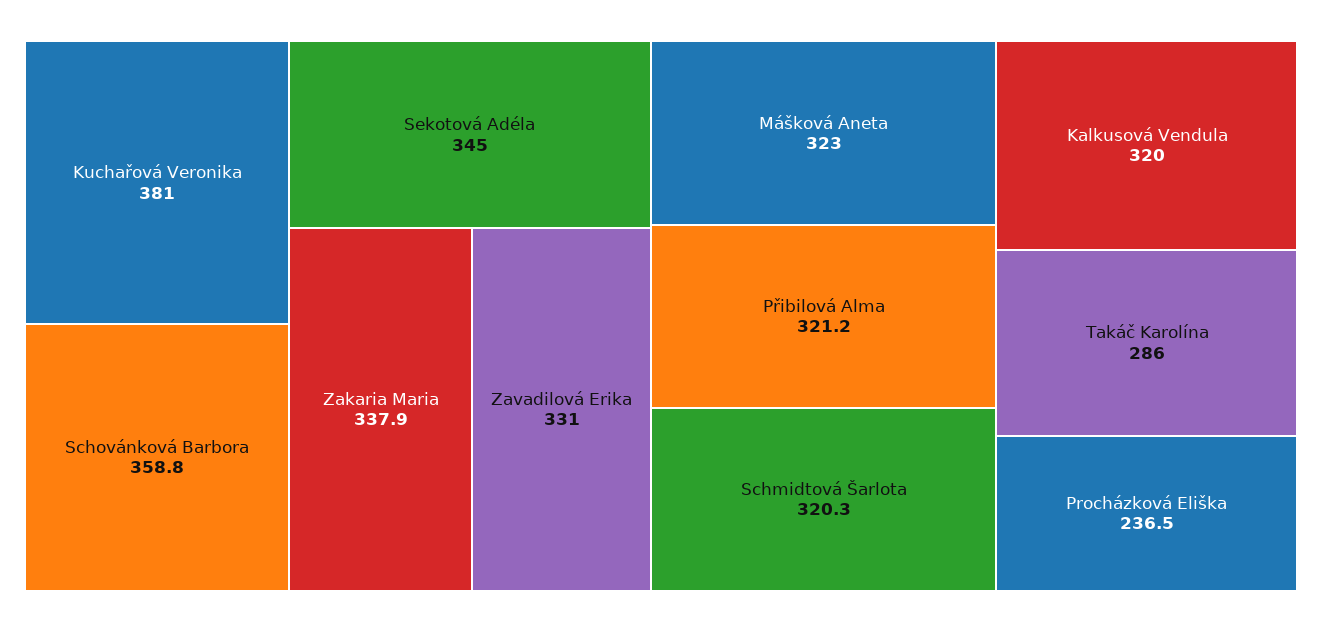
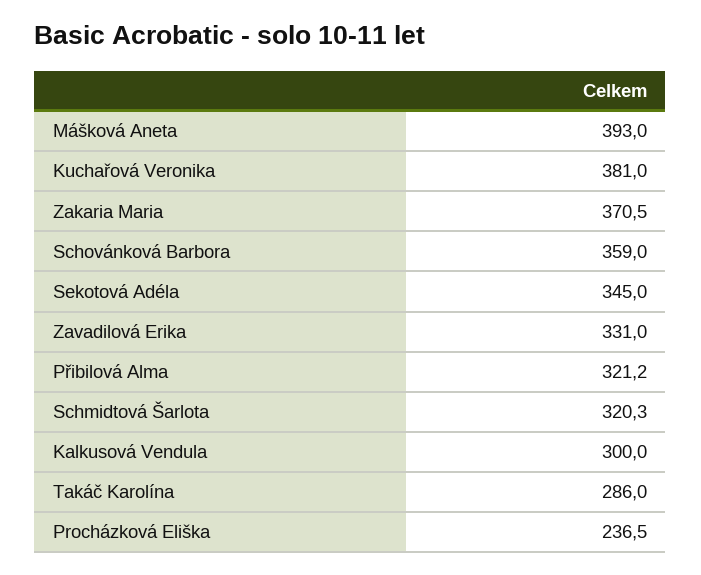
Schovánková Barbora: 358.8 -> 359
Zakaria Maria: 337.9 -> 370.5
Mášková Aneta: 323 -> 393
Kalkusová Vendula: 320 -> 300

